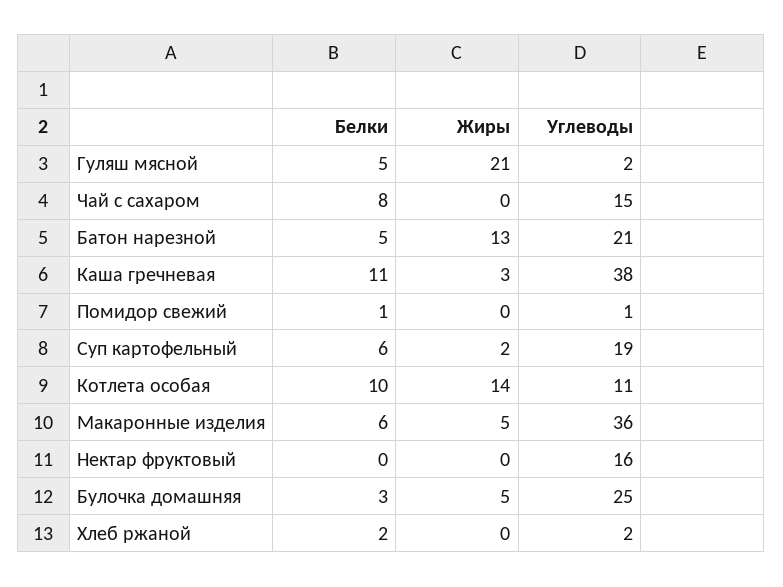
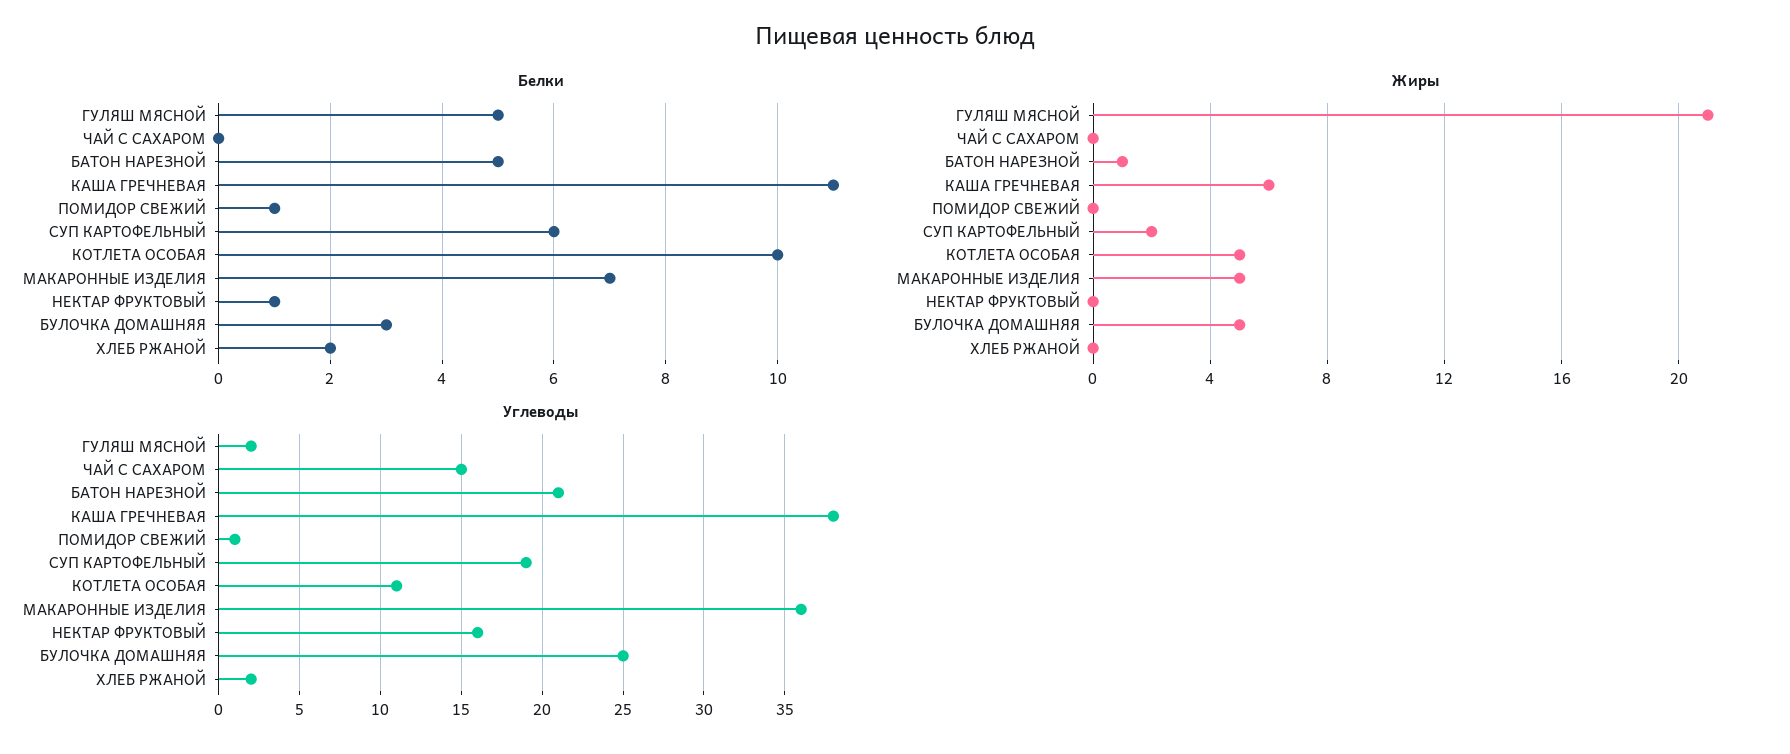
Белки, Чай с сахаром: 8 -> 0
Жиры, Батон нарезной: 13 -> 1
Жиры, Каша гречневая: 3 -> 6
Жиры, Котлета особая: 14 -> 5
Белки, Макаронные изделия: 6 -> 7
Белки, Нектар фруктовый: 0 -> 1

